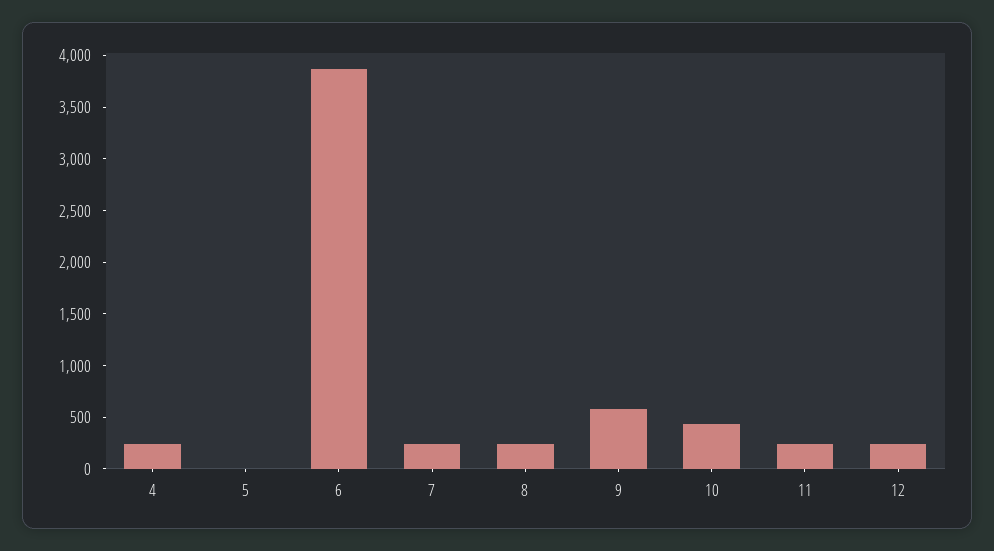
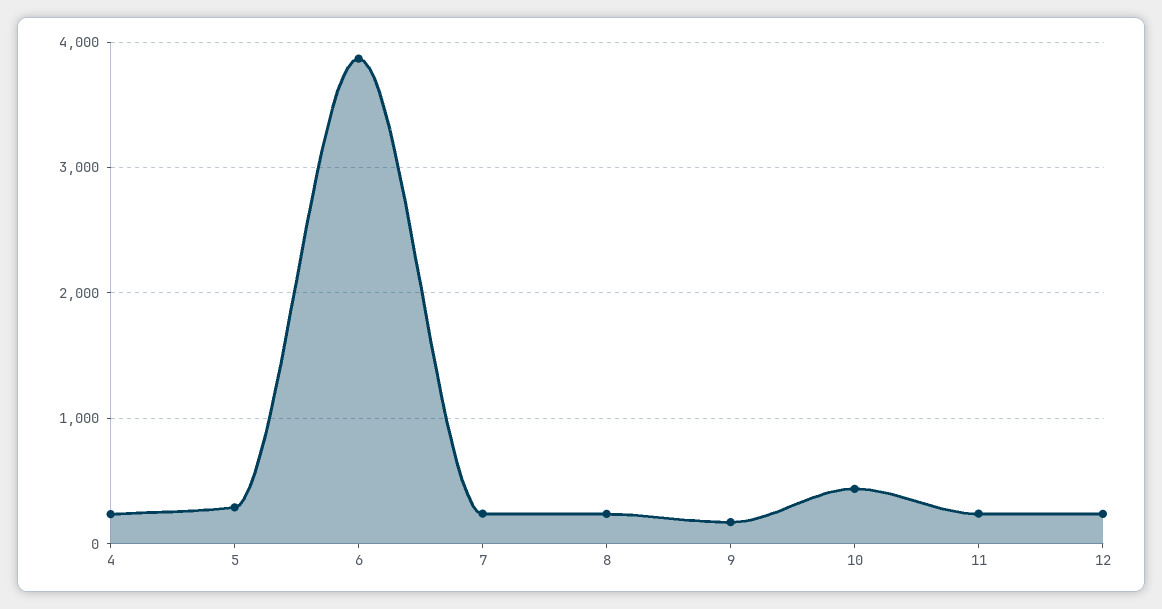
5: 0 -> 300
9: 600 -> 200

